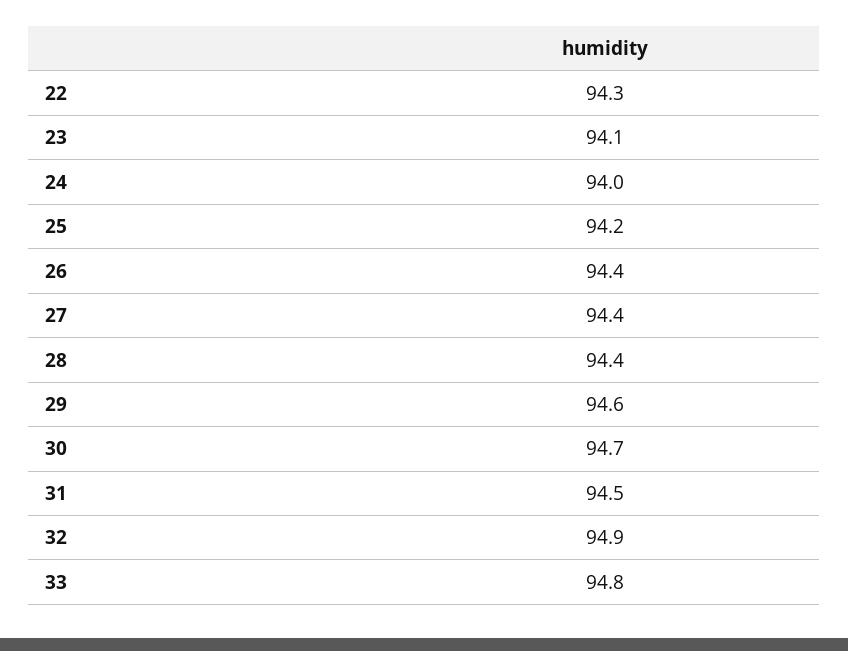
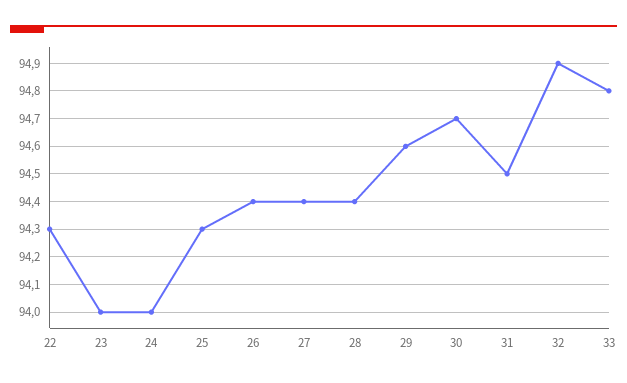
23: 94.1 -> 94
25: 94.2 -> 94.3

